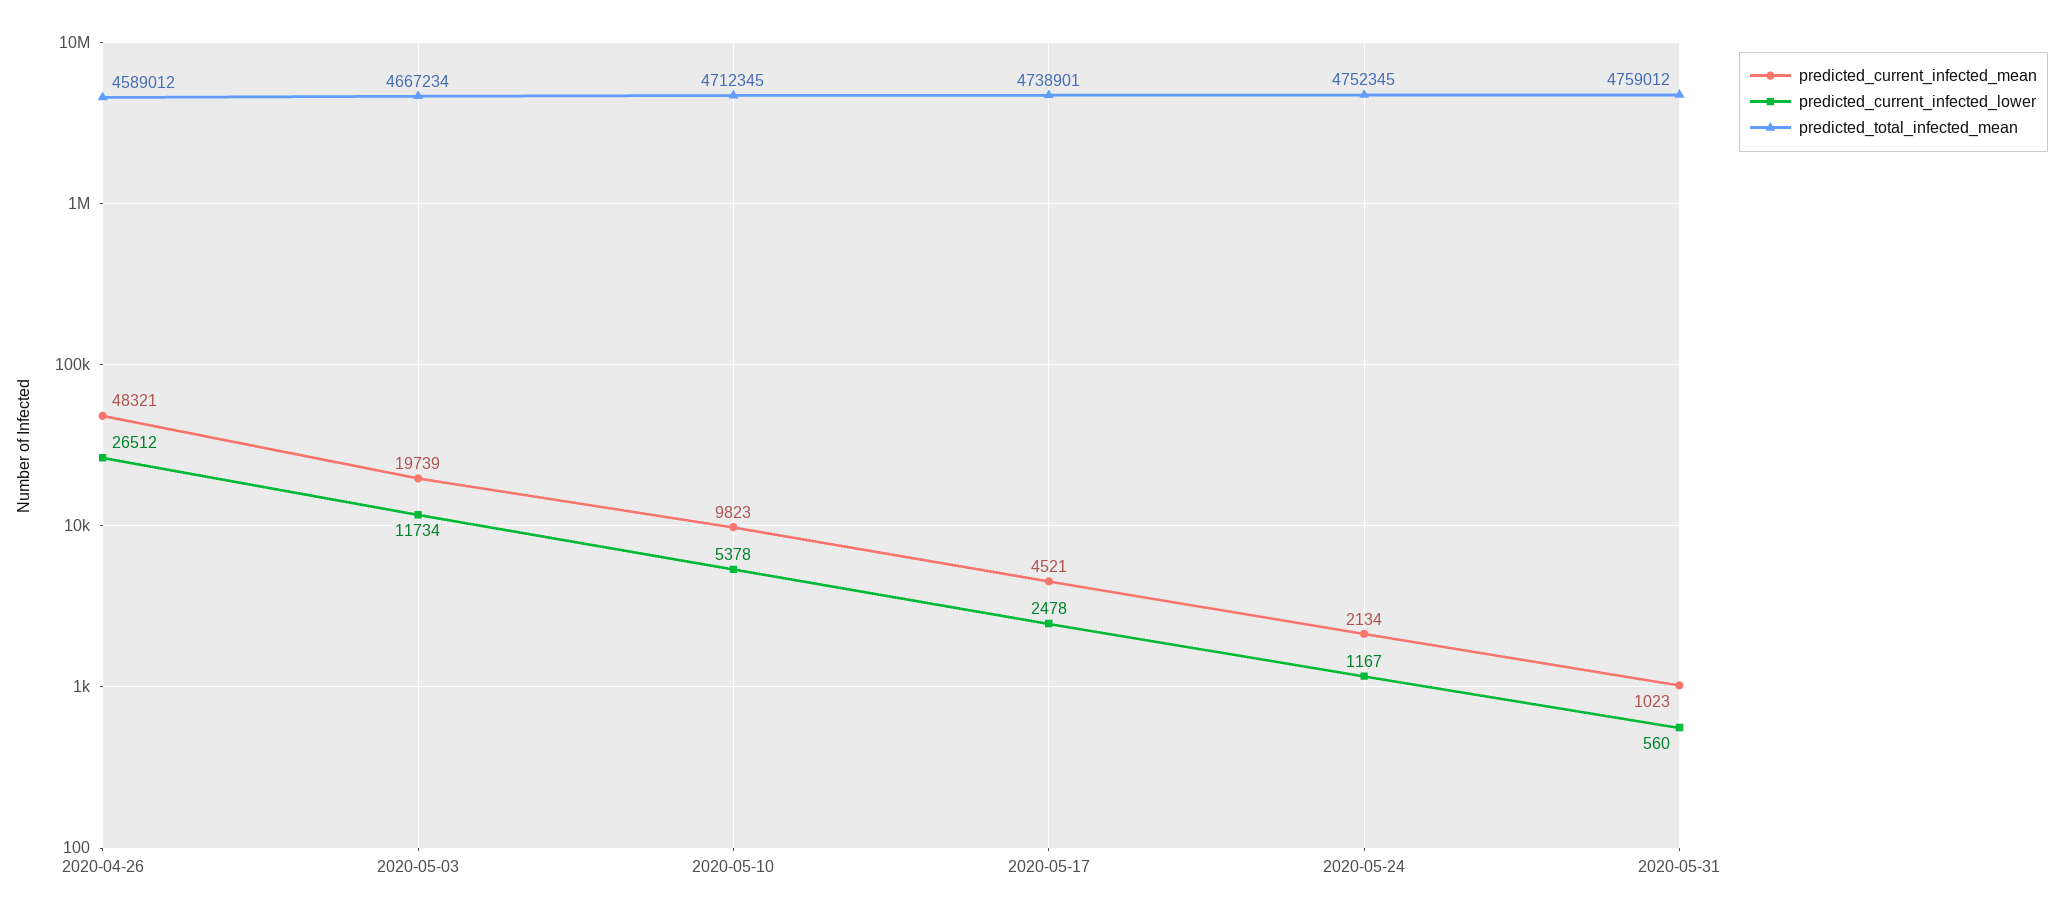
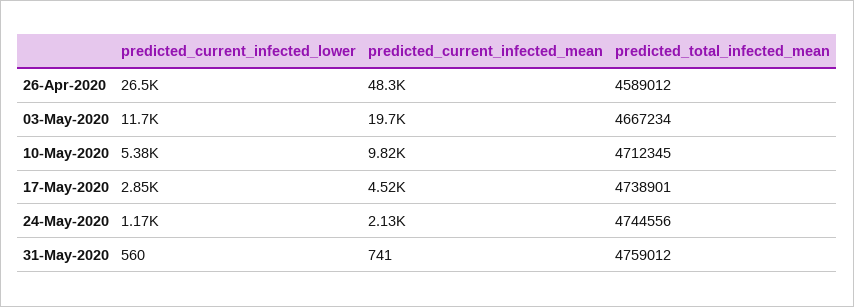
predicted_current_infected_lower, 2020-05-17: 2478 -> 2850
predicted_total_infected_mean, 2020-05-24: 4752345 -> 4744556
predicted_current_infected_mean, 2020-05-31: 1023 -> 741

